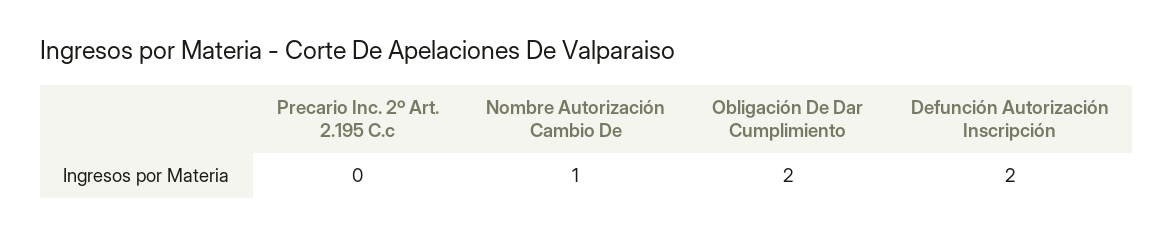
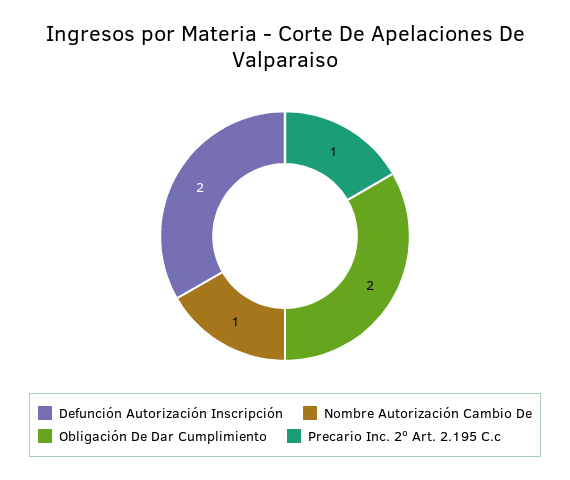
Precario Inc. 2º Art. 2.195 C.c: 0 -> 1

